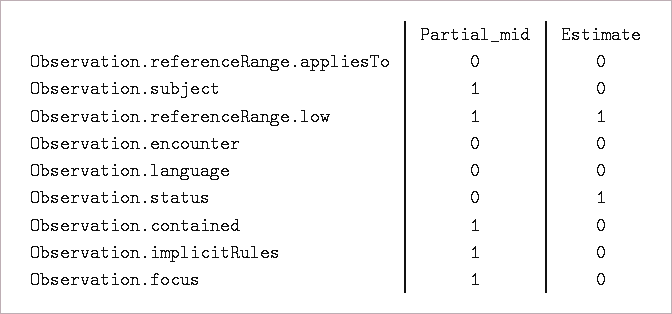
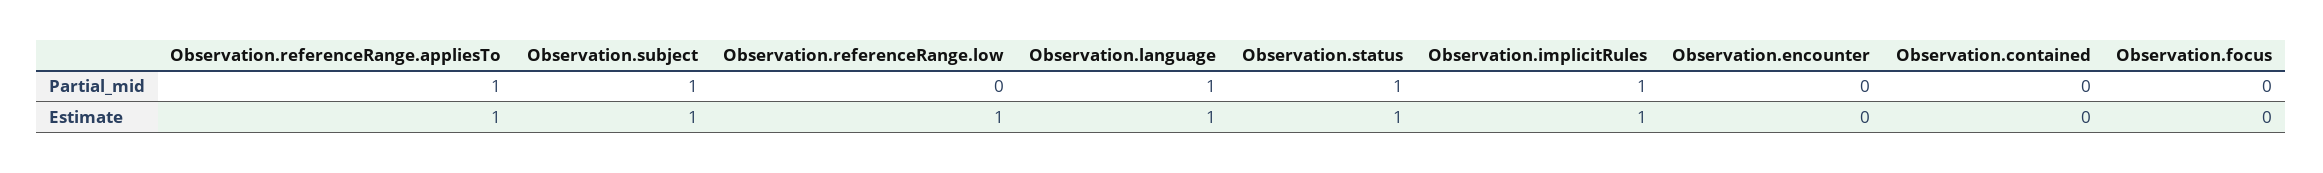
Partial_mid, Observation.referenceRange.appliesTo: 0 -> 1
Estimate, Observation.referenceRange.appliesTo: 0 -> 1
Estimate, Observation.subject: 0 -> 1
Partial_mid, Observation.referenceRange.low: 1 -> 0
Partial_mid, Observation.language: 0 -> 1
Estimate, Observation.language: 0 -> 1
Partial_mid, Observation.status: 0 -> 1
Partial_mid, Observation.contained: 1 -> 0
Estimate, Observation.implicitRules: 0 -> 1
Partial_mid, Observation.focus: 1 -> 0

